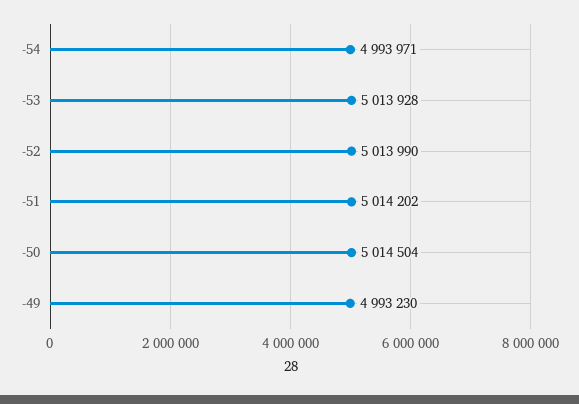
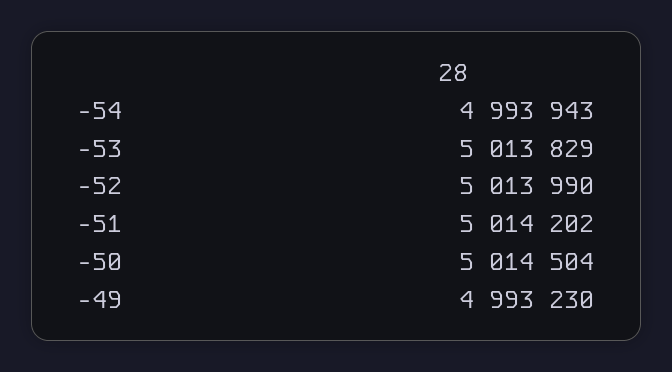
-54: 4993971 -> 4993943
-53: 5013928 -> 5013829

